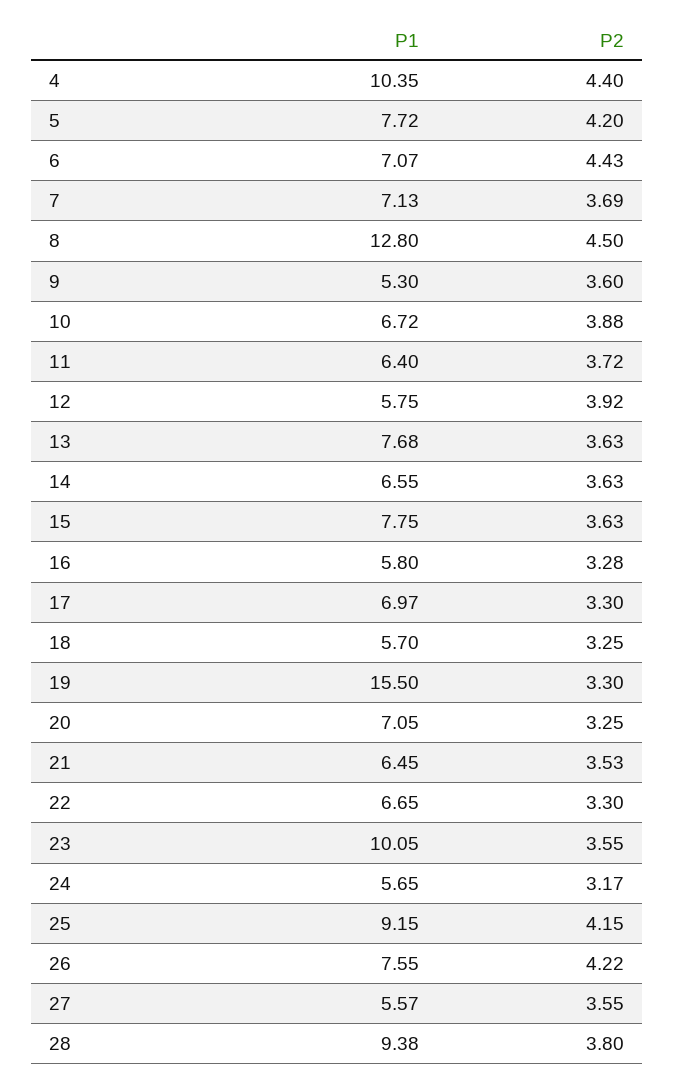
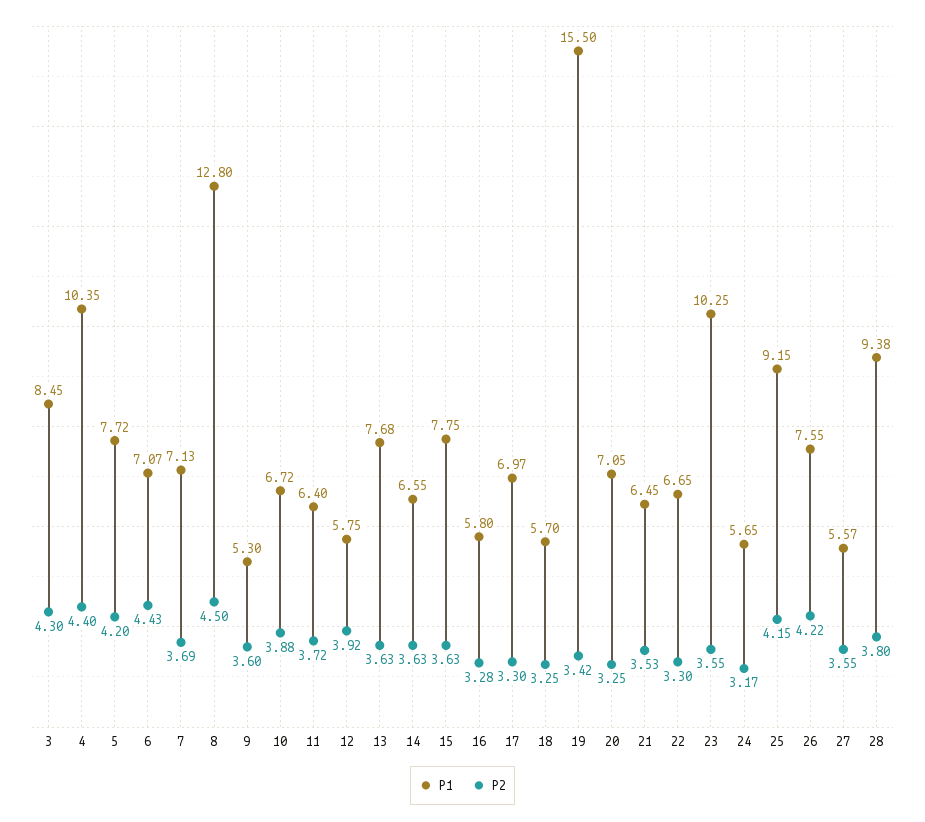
P2, 19: 3.3 -> 3.42
P1, 23: 10.05 -> 10.25
P1, 3: none -> 8.45
P2, 3: none -> 4.3

